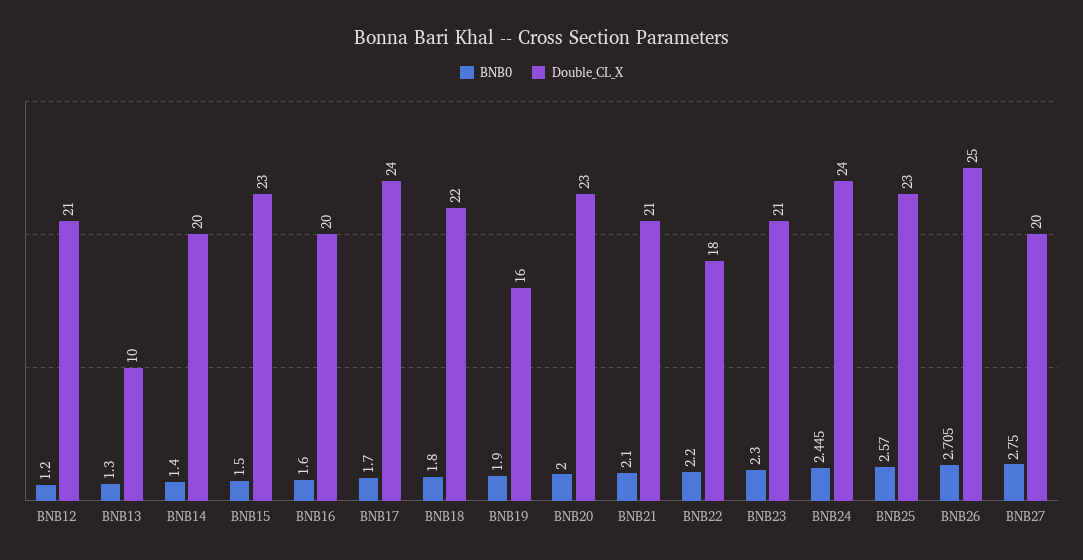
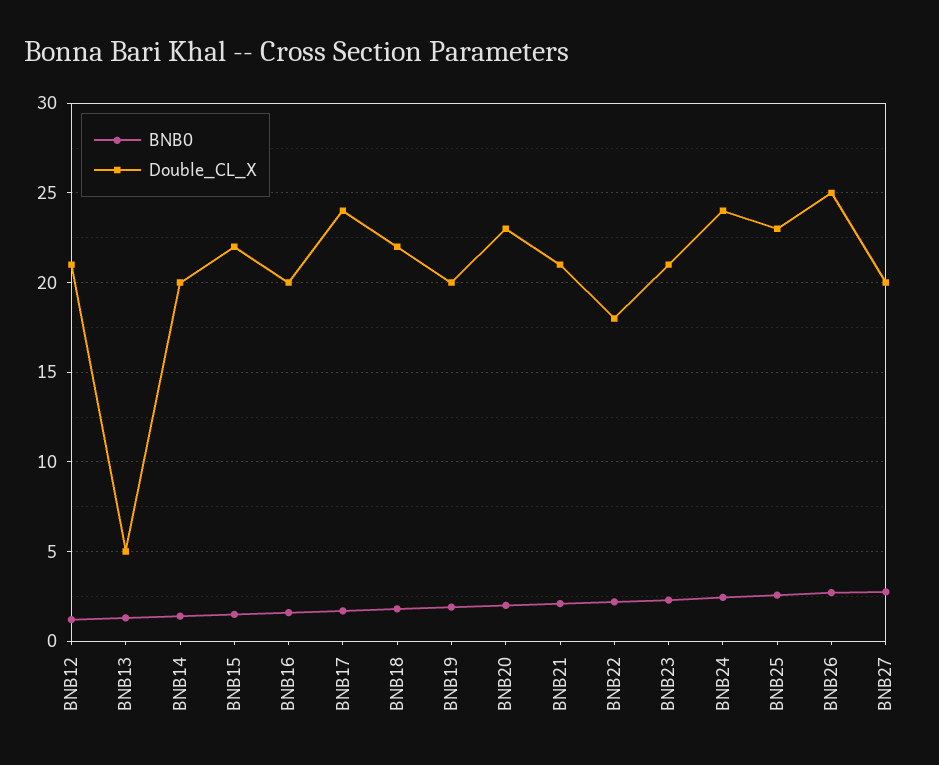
Double_CL_X, BNB13: 10 -> 5
Double_CL_X, BNB15: 23 -> 22
Double_CL_X, BNB19: 16 -> 20

